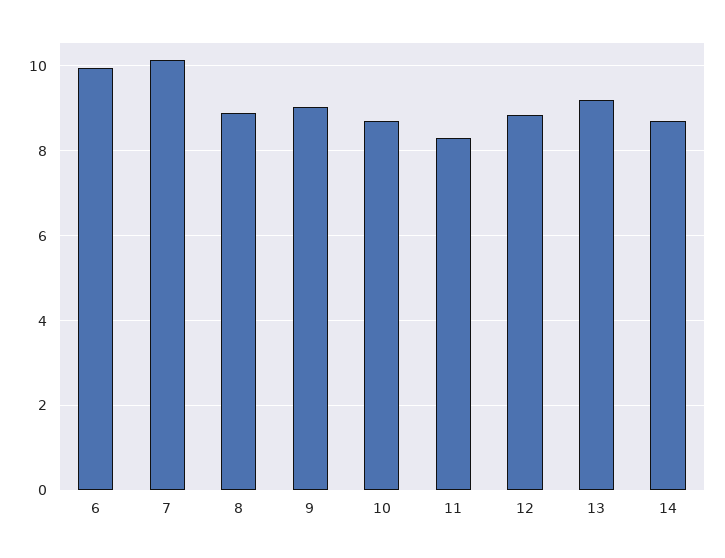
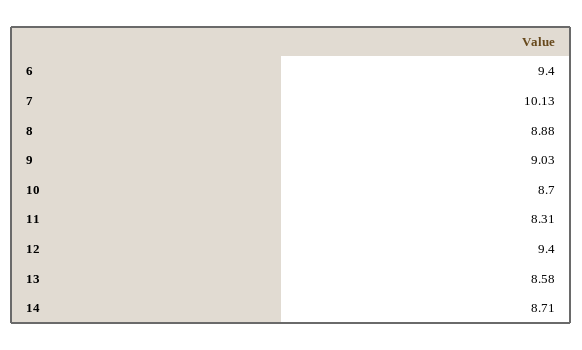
6: 10 -> 9.4
12: 8.8 -> 9.4
13: 9.2 -> 8.58

